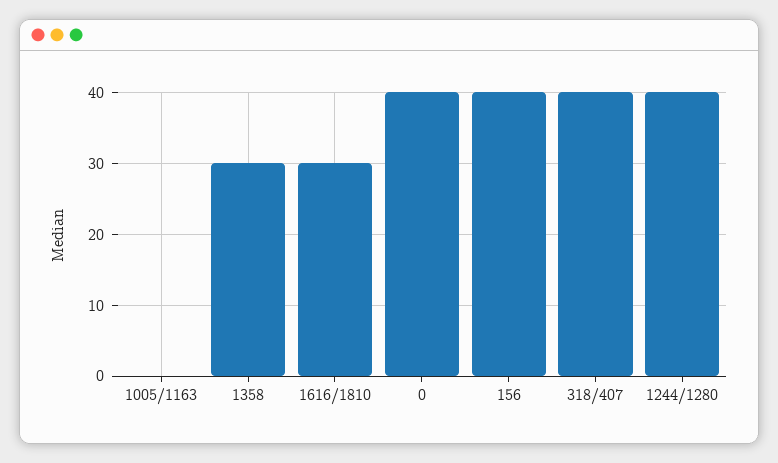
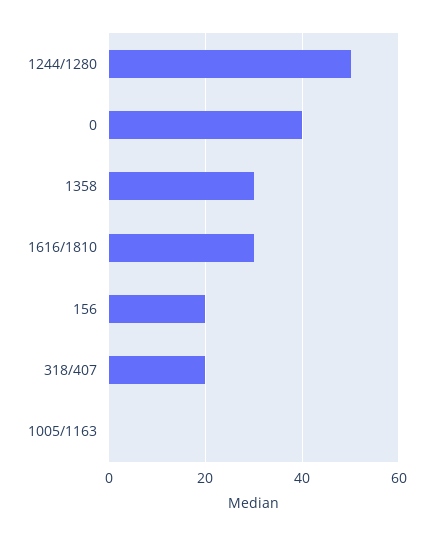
156: 40 -> 20
318/407: 40 -> 20
1244/1280: 40 -> 50

